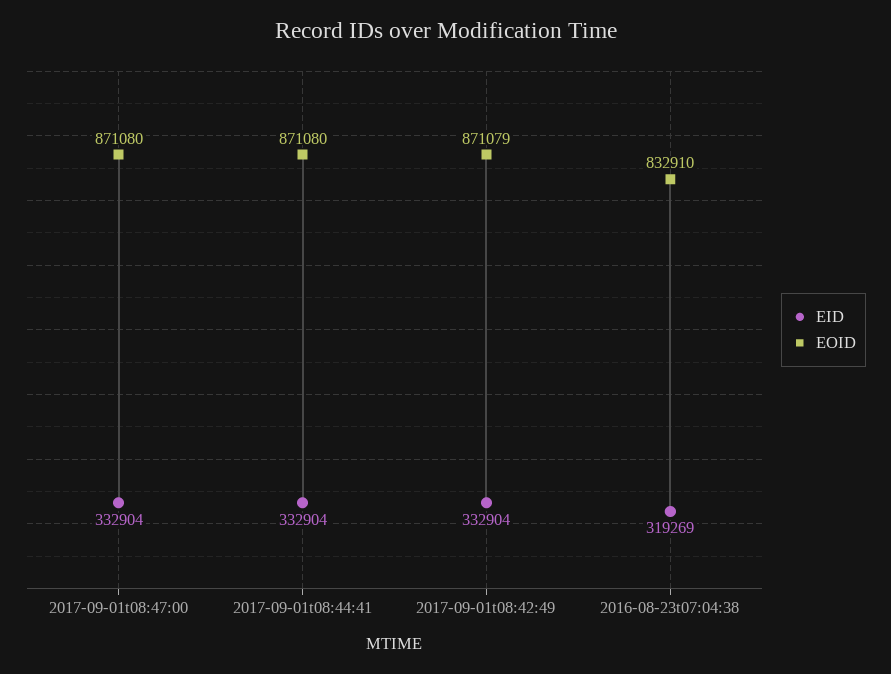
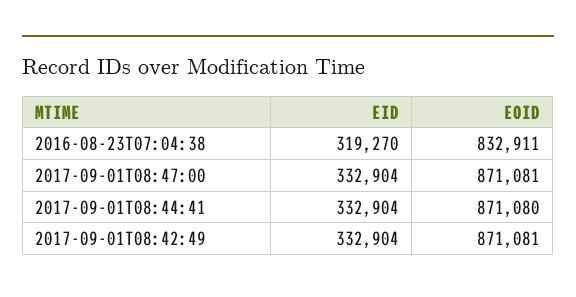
EOID, 2017-09-01t08:47:00: 871080 -> 871081
EOID, 2017-09-01t08:42:49: 871079 -> 871081
EID, 2016-08-23t07:04:38: 319269 -> 319270
EOID, 2016-08-23t07:04:38: 832910 -> 832911

